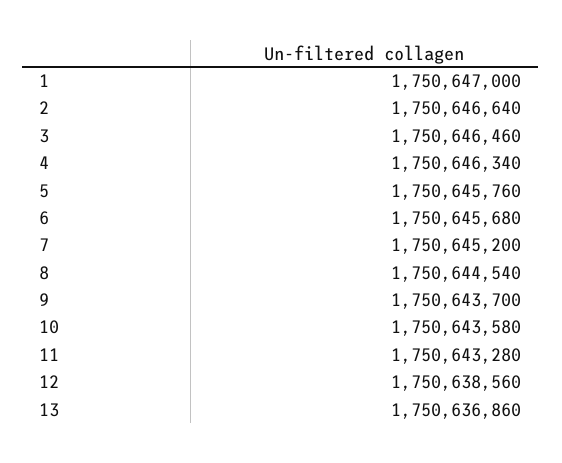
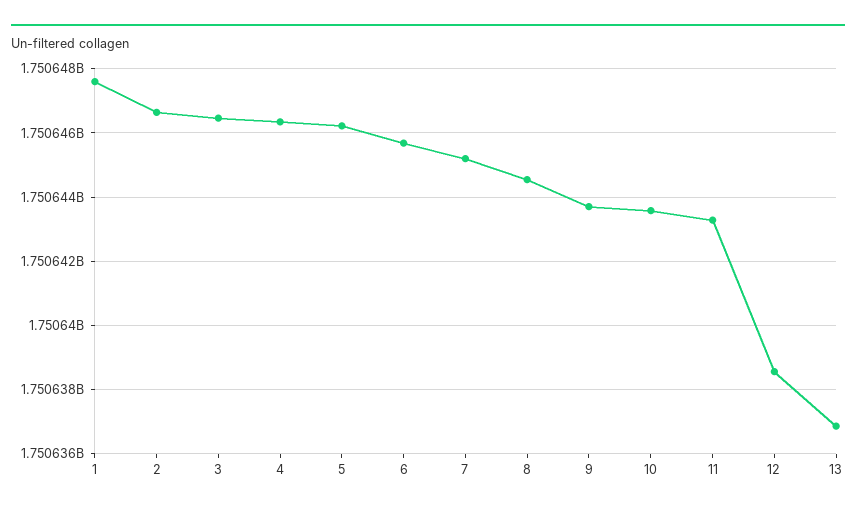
1: 1750647000 -> 1750647600
5: 1750645760 -> 1750646200

